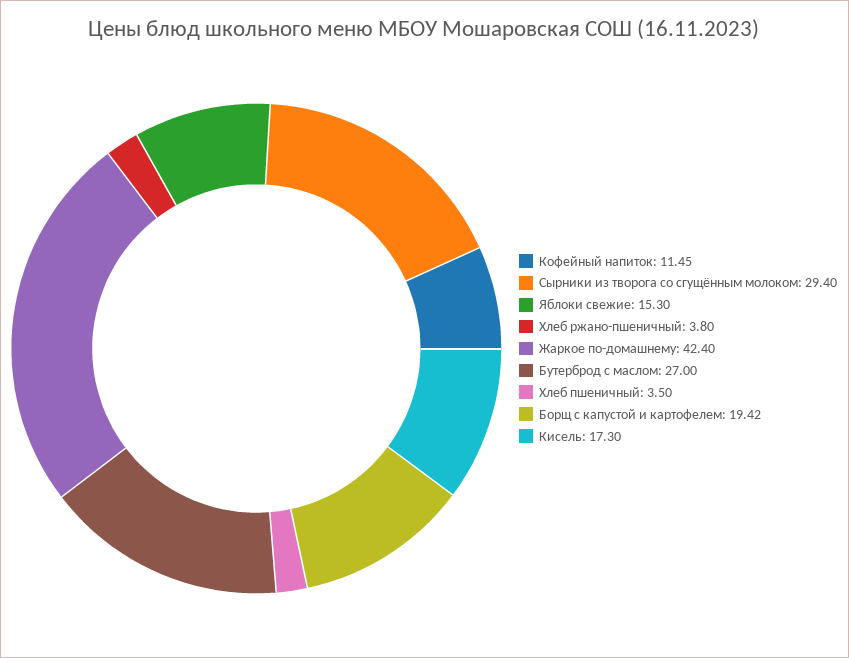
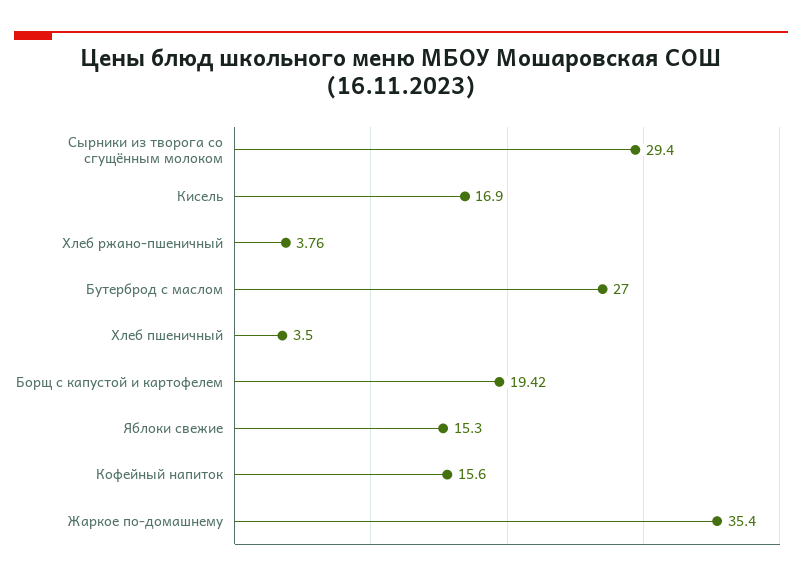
Кофейный напиток: 11.45 -> 15.6
Хлеб ржано-пшеничный: 3.8 -> 3.76
Жаркое по-домашнему: 42.4 -> 35.4
Кисель: 17.3 -> 16.9

